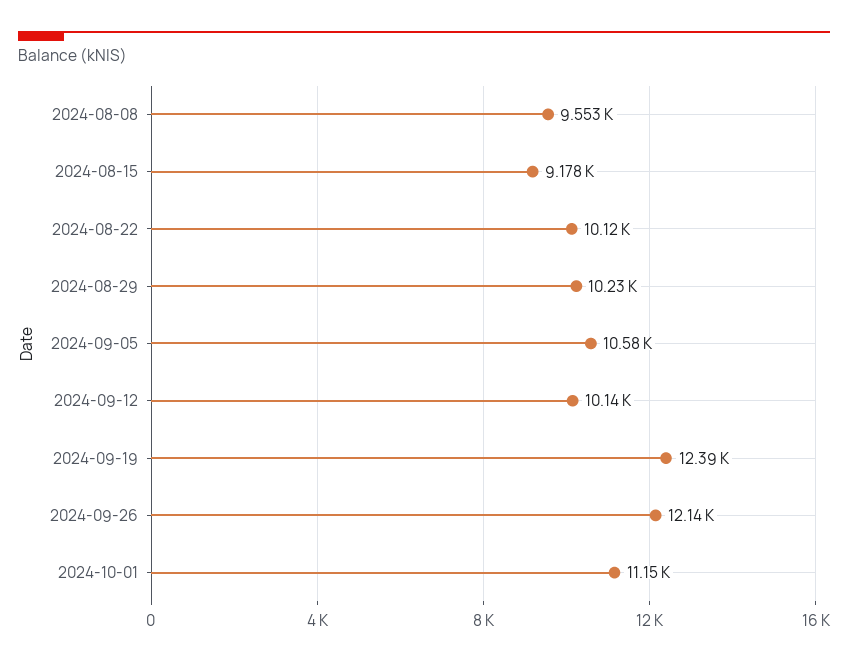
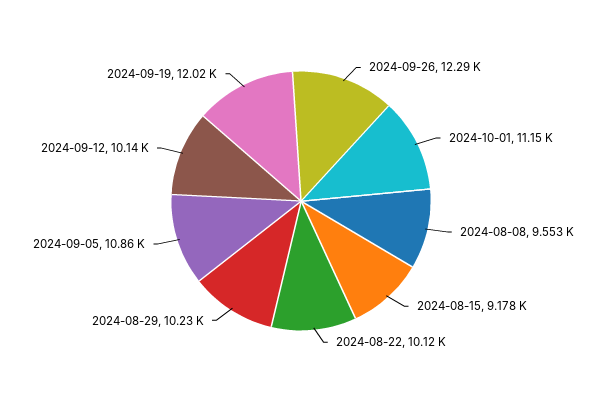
2024-09-05: 10580 -> 10860
2024-09-19: 12390 -> 12020
2024-09-26: 12140 -> 12290

